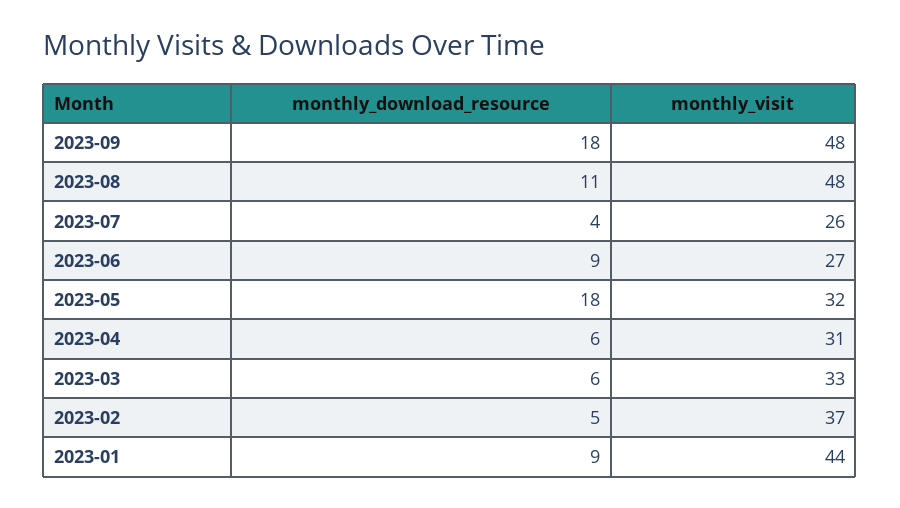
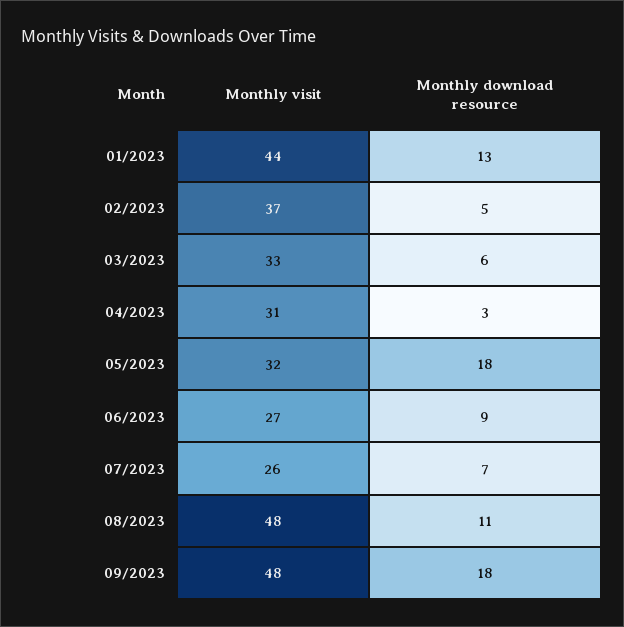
monthly_download_resource, 2023-07: 4 -> 7
monthly_download_resource, 2023-04: 6 -> 3
monthly_download_resource, 2023-01: 9 -> 13

